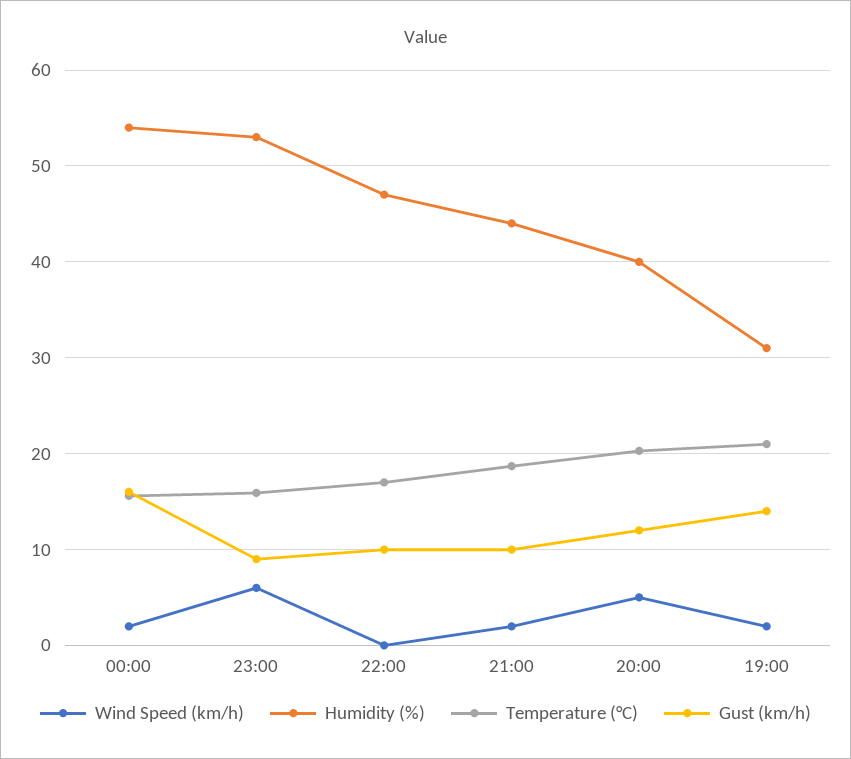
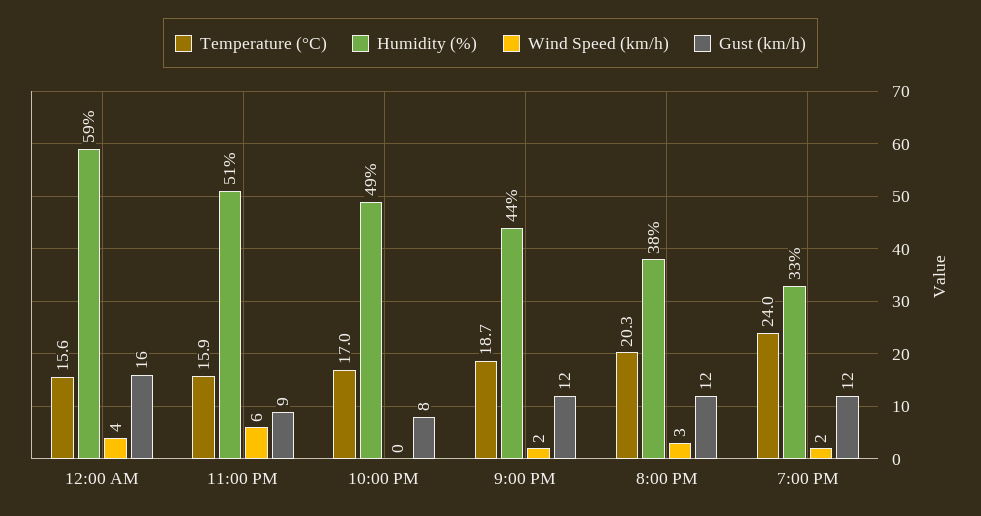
Wind Speed (km/h), 00:00: 2 -> 4
Humidity (%), 00:00: 54 -> 59
Humidity (%), 23:00: 53 -> 51
Humidity (%), 22:00: 47 -> 49
Gust (km/h), 22:00: 10 -> 8
Gust (km/h), 21:00: 10 -> 12
Wind Speed (km/h), 20:00: 5 -> 3
Humidity (%), 20:00: 40 -> 38
Humidity (%), 19:00: 31 -> 33
Temperature (°C), 19:00: 21 -> 24
Gust (km/h), 19:00: 14 -> 12

